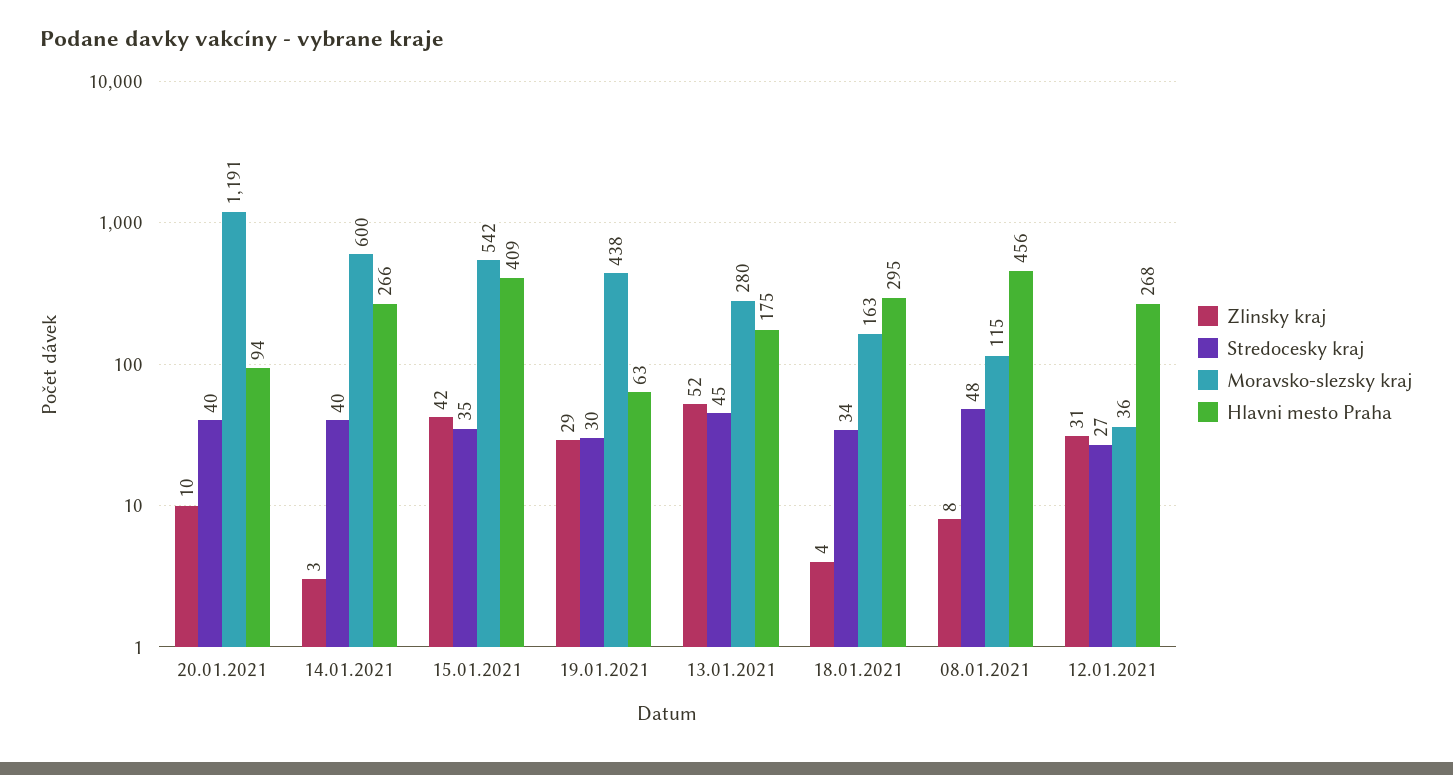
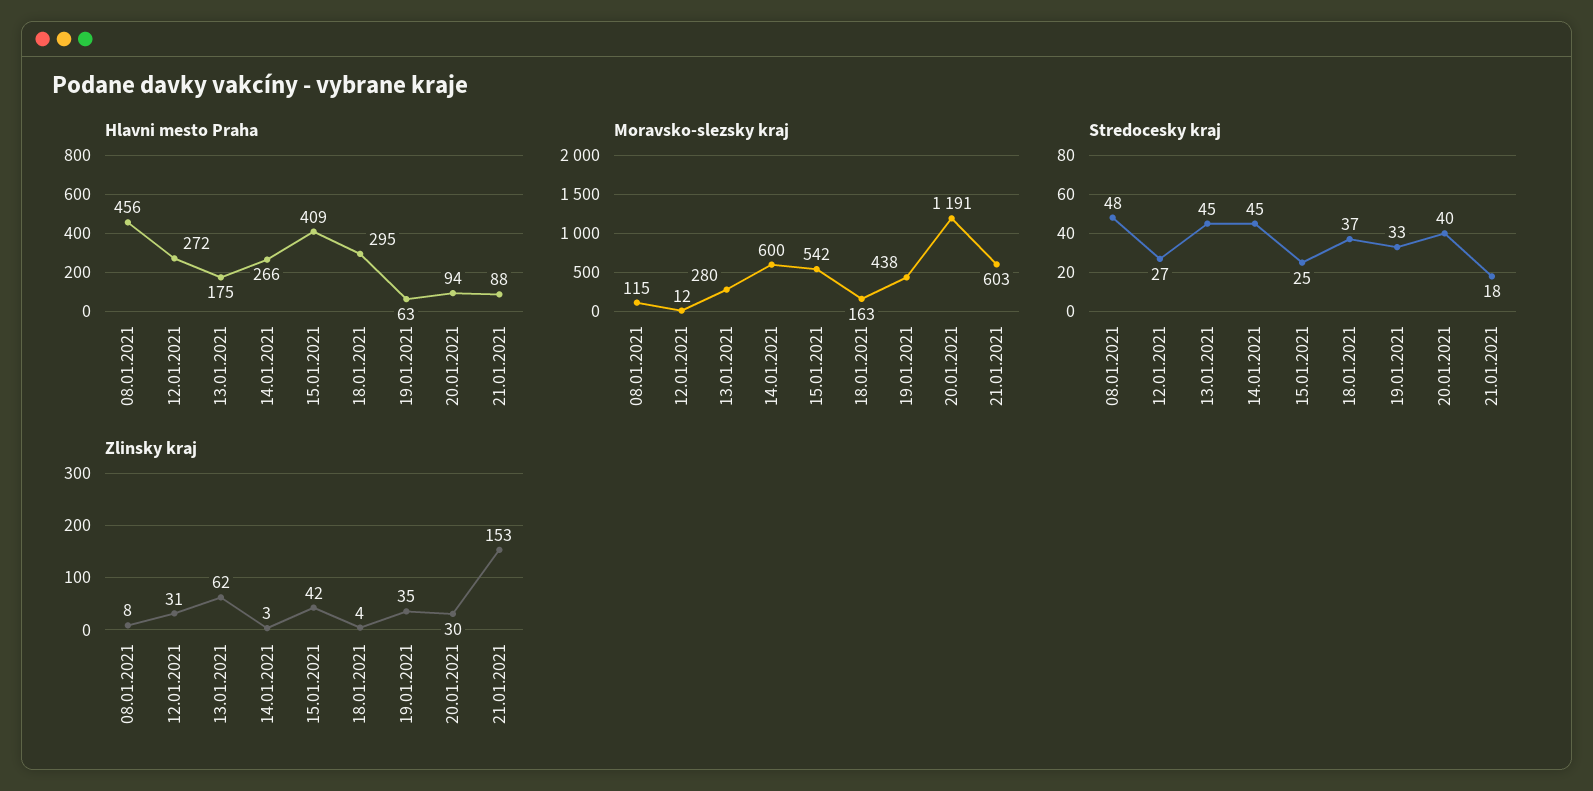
Zlinsky kraj, 20.01.2021: 10 -> 30
Stredocesky kraj, 14.01.2021: 40 -> 45
Stredocesky kraj, 15.01.2021: 35 -> 25
Zlinsky kraj, 19.01.2021: 29 -> 35
Stredocesky kraj, 19.01.2021: 30 -> 33
Zlinsky kraj, 13.01.2021: 52 -> 62
Stredocesky kraj, 18.01.2021: 34 -> 37
Moravsko-slezsky kraj, 12.01.2021: 36 -> 12
Hlavni mesto Praha, 12.01.2021: 268 -> 272
Hlavni mesto Praha, 21.01.2021: none -> 88
Moravsko-slezsky kraj, 21.01.2021: none -> 603
Stredocesky kraj, 21.01.2021: none -> 18
Zlinsky kraj, 21.01.2021: none -> 153

